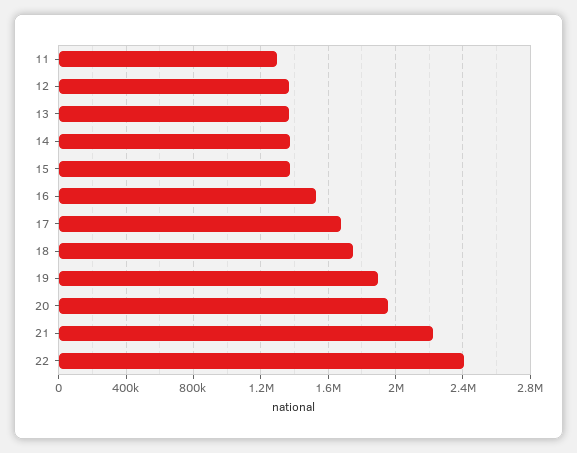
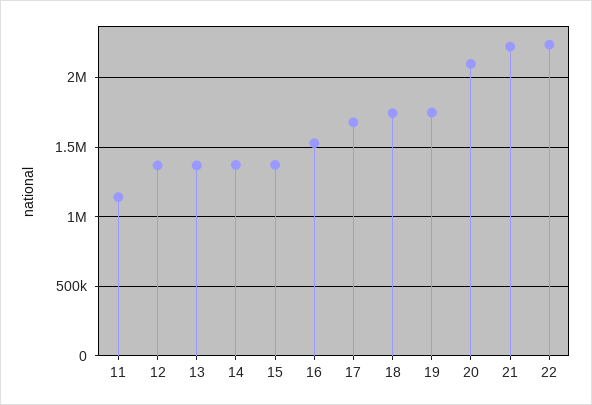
11: 1300000 -> 1150000
19: 1900000 -> 1750000
20: 1950000 -> 2100000
22: 2400000 -> 2250000

